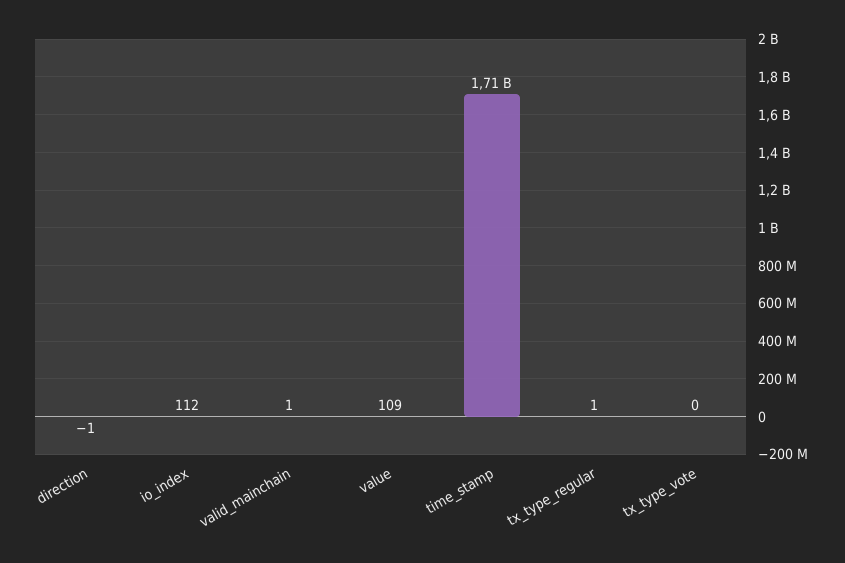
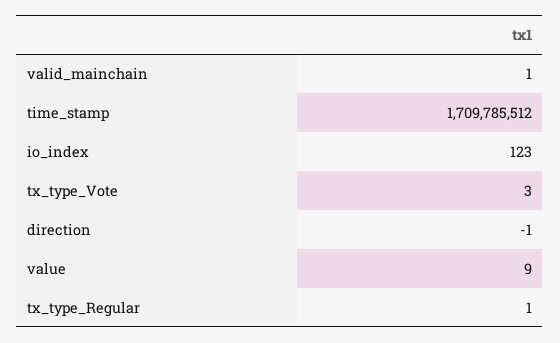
io_index: 112 -> 123
value: 109 -> 9
tx_type_vote: 0 -> 3

